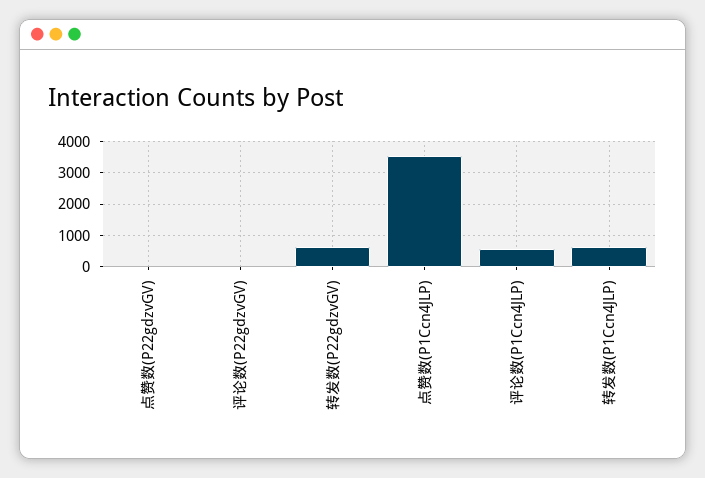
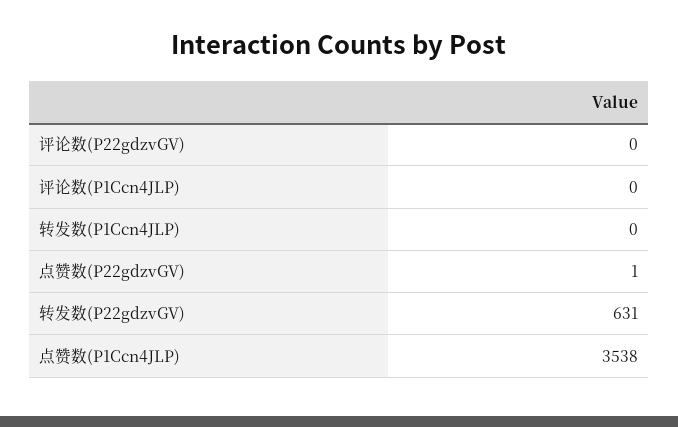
评论数(P1Ccn4JLP): 600 -> 0
转发数(P1Ccn4JLP): 600 -> 0

